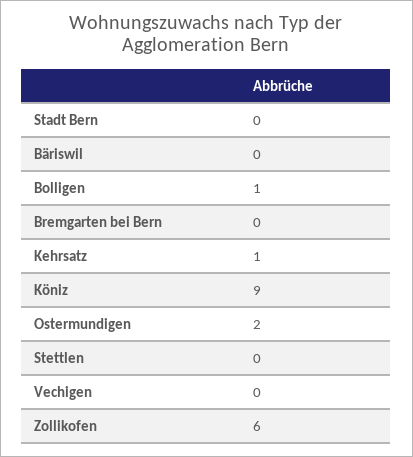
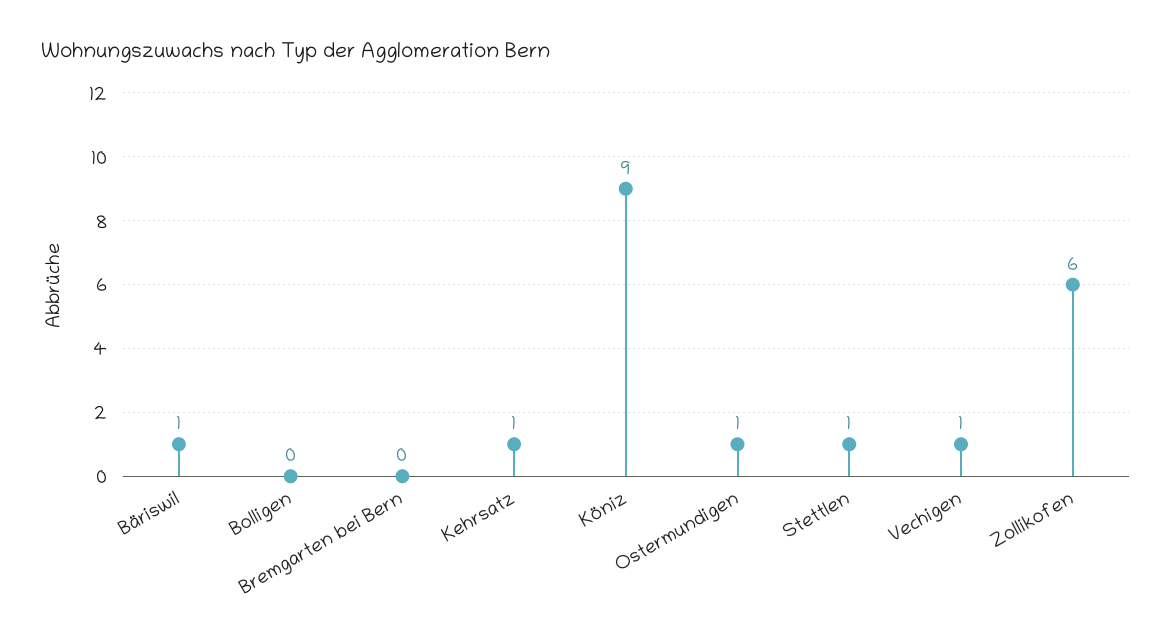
Stadt Bern: 0 -> none
Bäriswil: 0 -> 1
Bolligen: 1 -> 0
Ostermundigen: 2 -> 1
Stettlen: 0 -> 1
Vechigen: 0 -> 1

